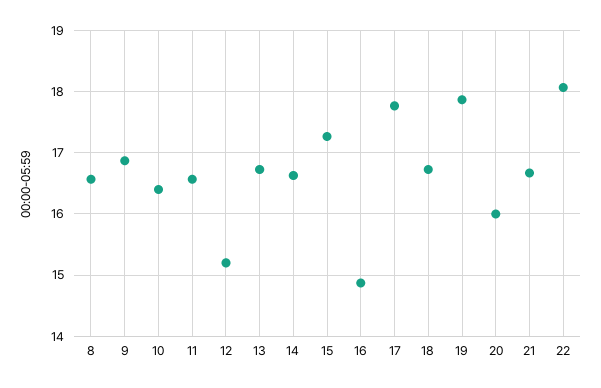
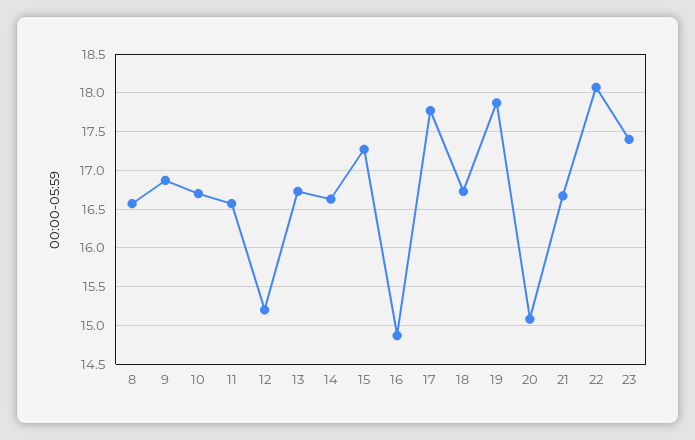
10: 16.4 -> 16.7
20: 16 -> 15.1
23: none -> 17.4

